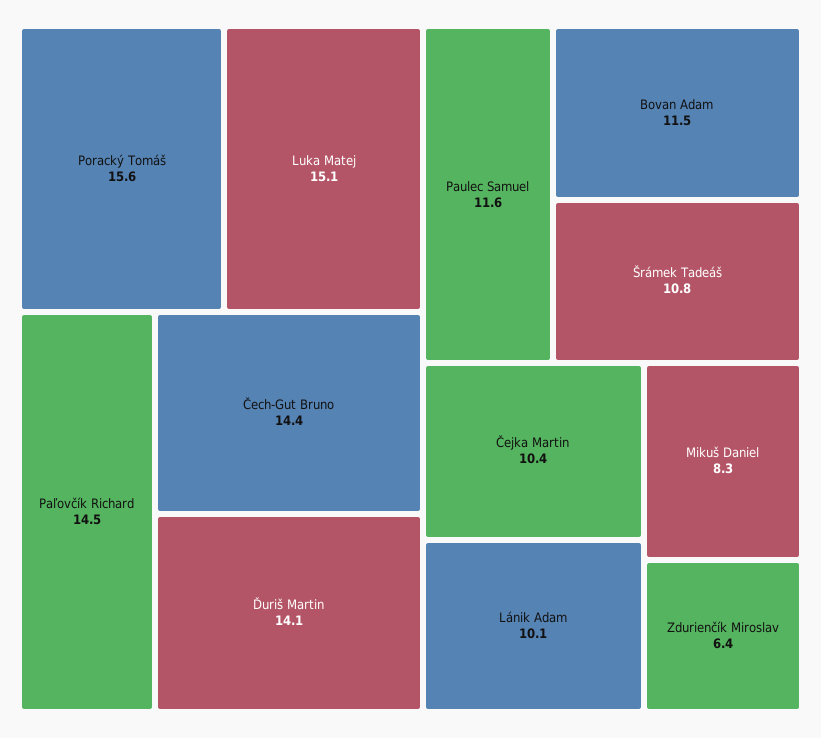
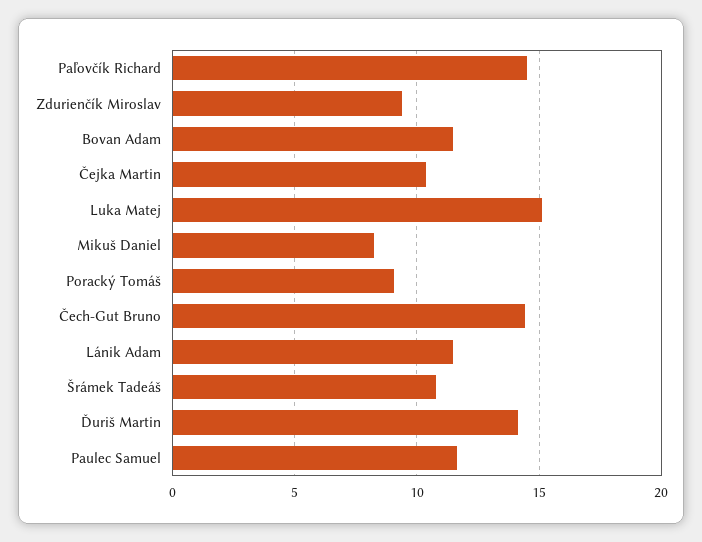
Poracký Tomáš: 15.6 -> 9
Lánik Adam: 10.1 -> 11.5
Zdurienčík Miroslav: 6.4 -> 9.5

